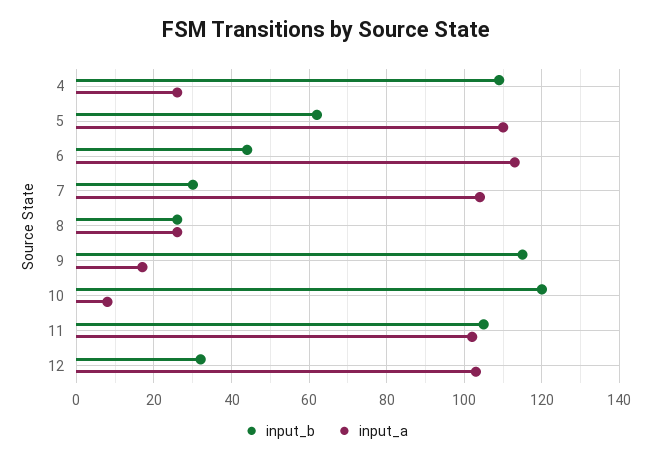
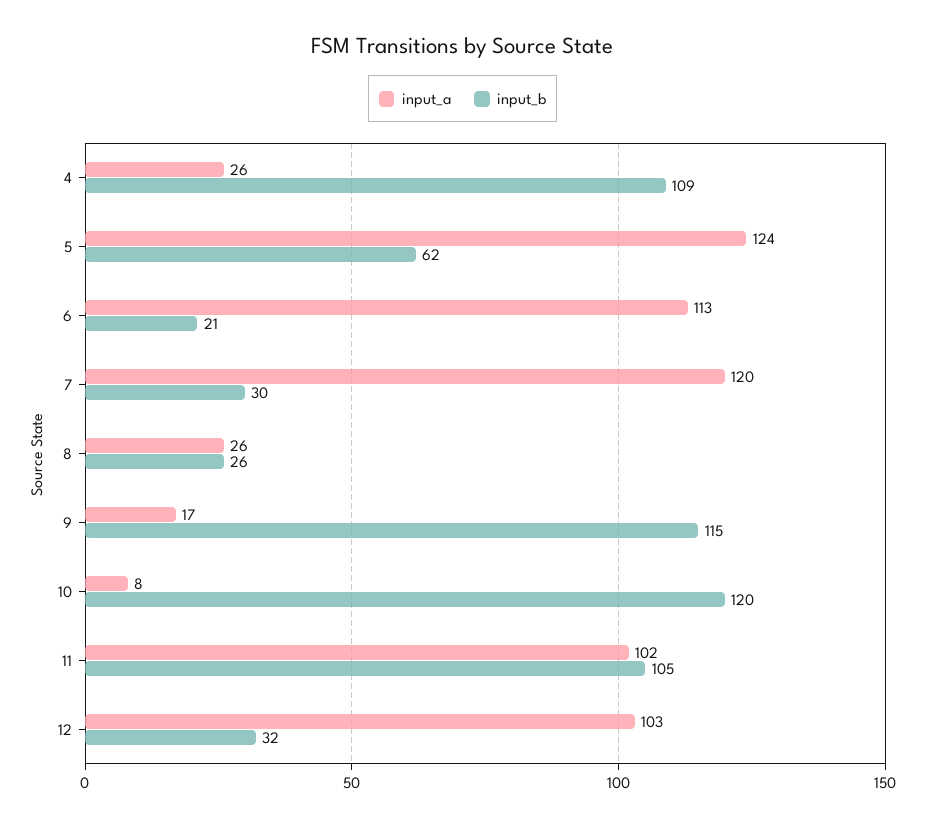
input_a, 5: 110 -> 124
input_b, 6: 45 -> 21
input_a, 7: 105 -> 120

